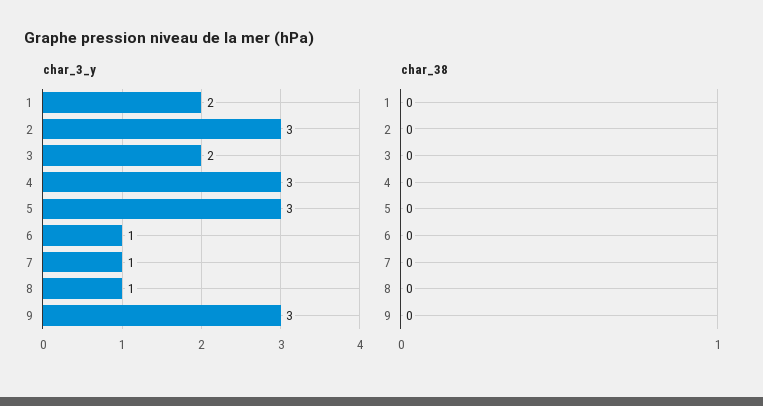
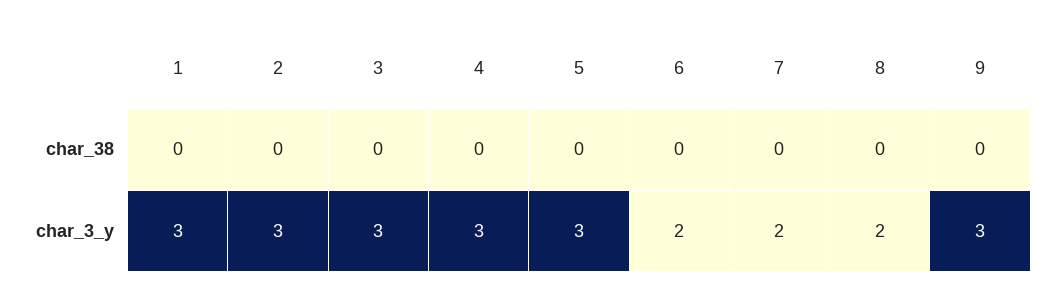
char_3_y, 1: 2 -> 3
char_3_y, 3: 2 -> 3
char_3_y, 6: 1 -> 2
char_3_y, 7: 1 -> 2
char_3_y, 8: 1 -> 2

